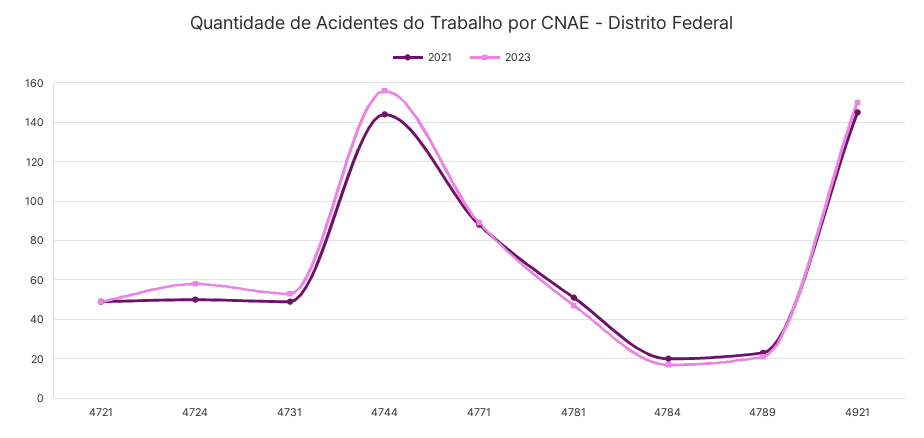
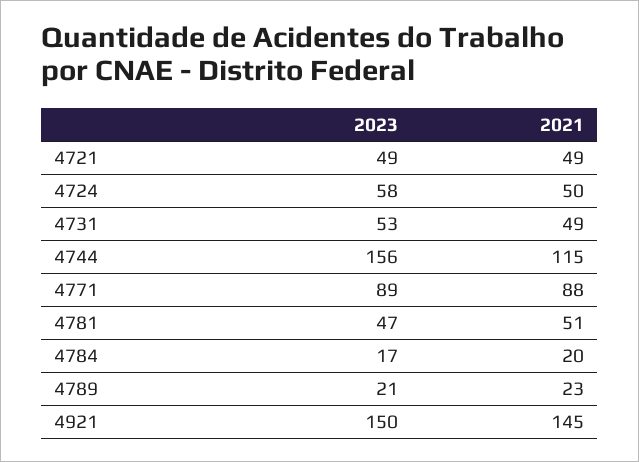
2021, 4744: 145 -> 115

